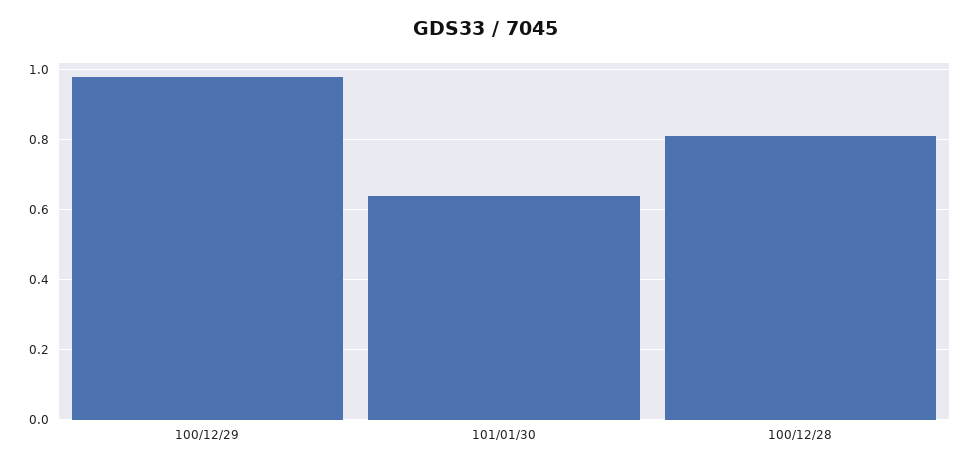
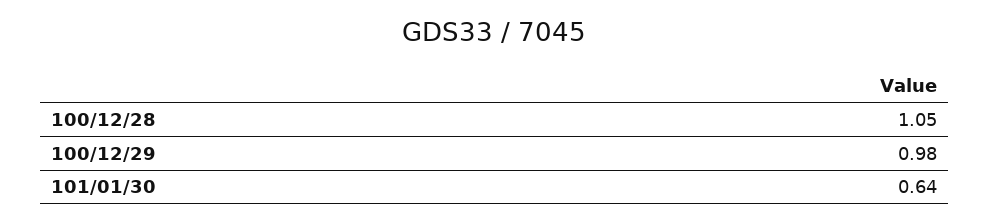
100/12/28: 0.8 -> 1.05

